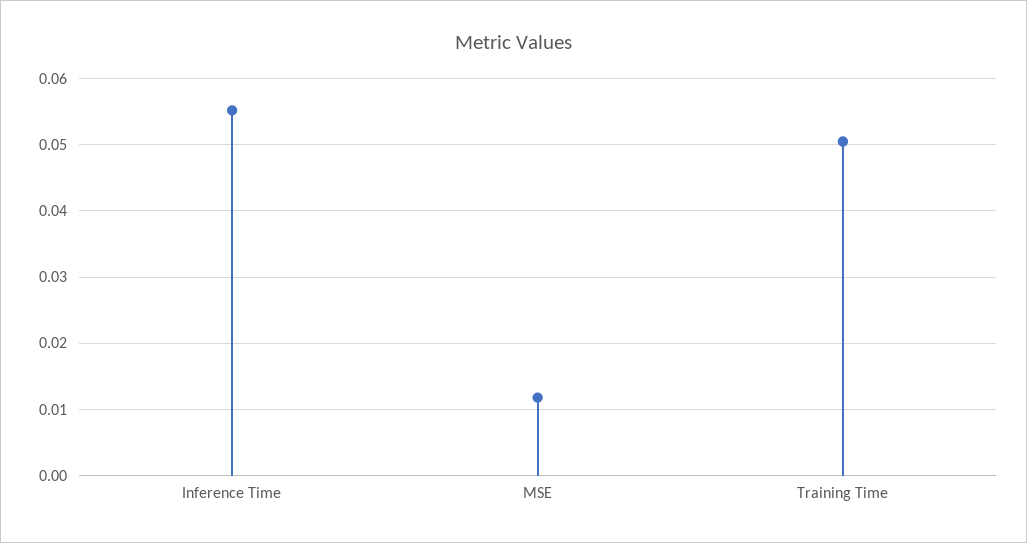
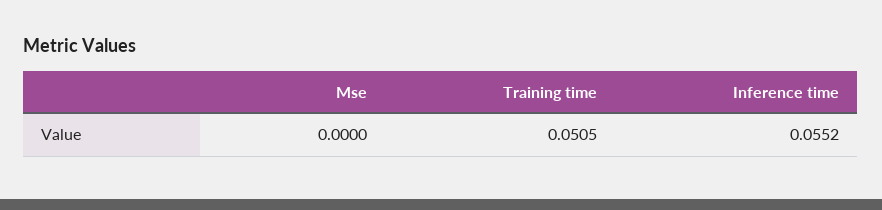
MSE: 0.012 -> 0

